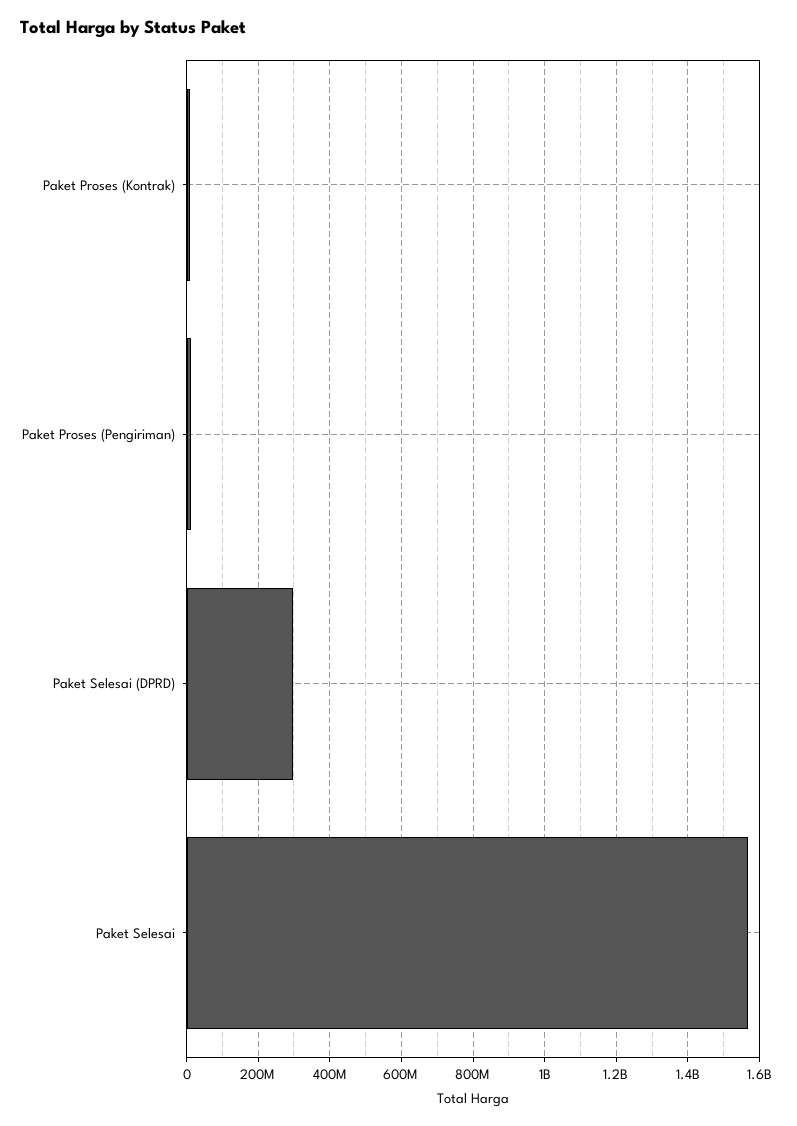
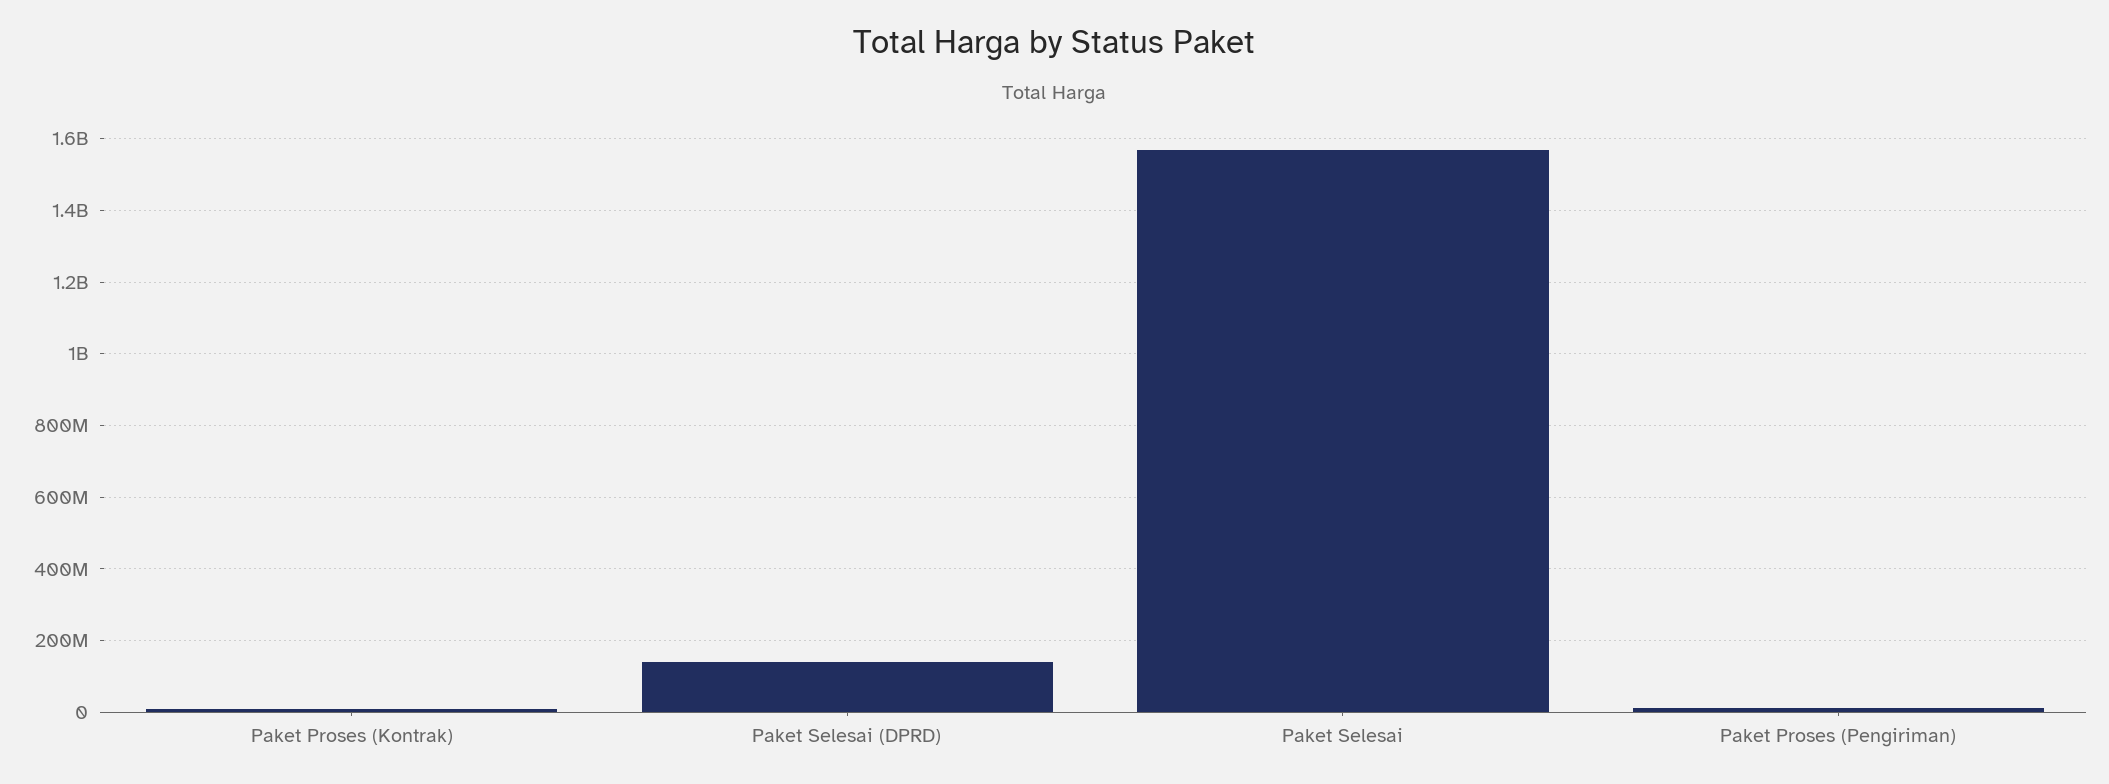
Paket Selesai (DPRD): 300000000 -> 140000000

